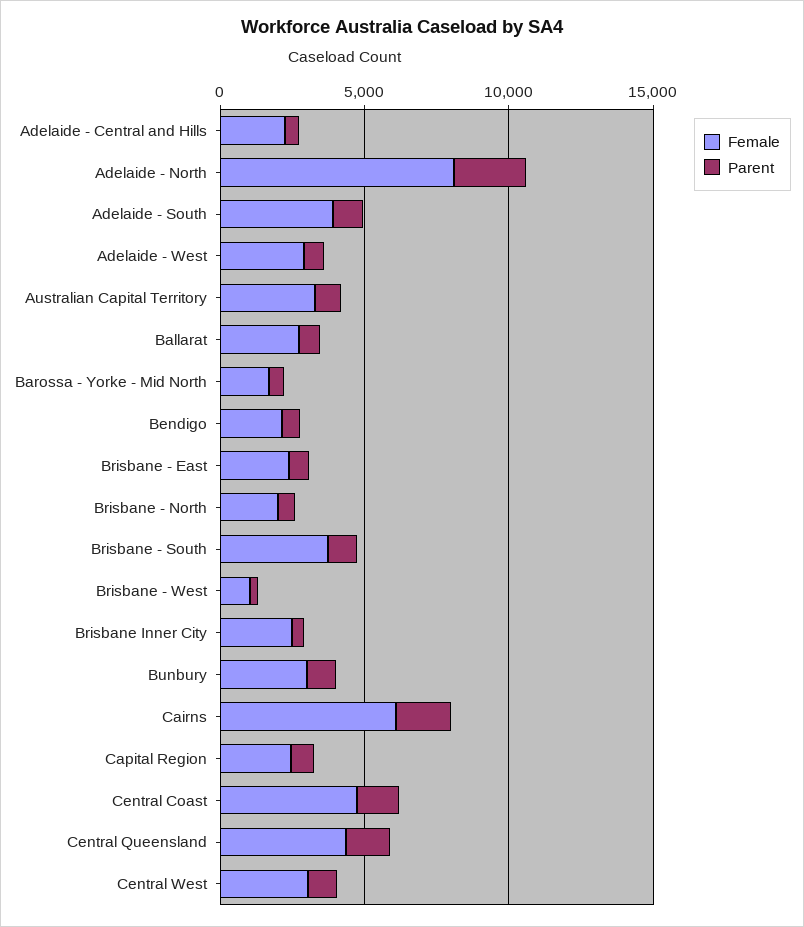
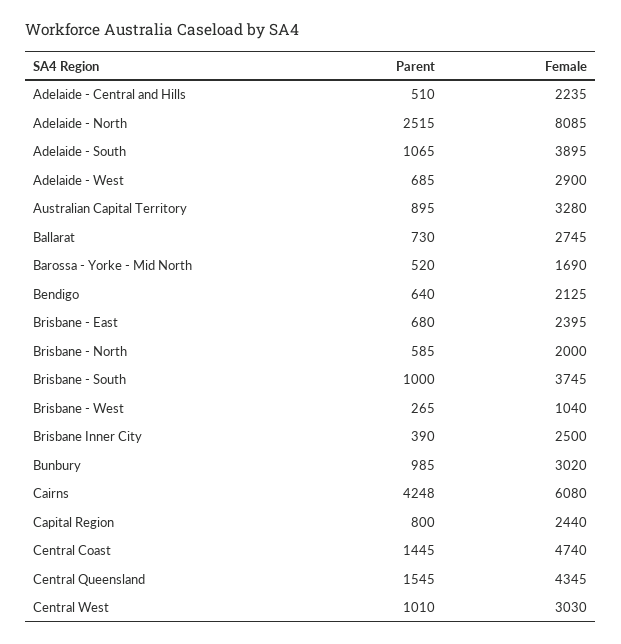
Parent, Cairns: 2000 -> 4248

